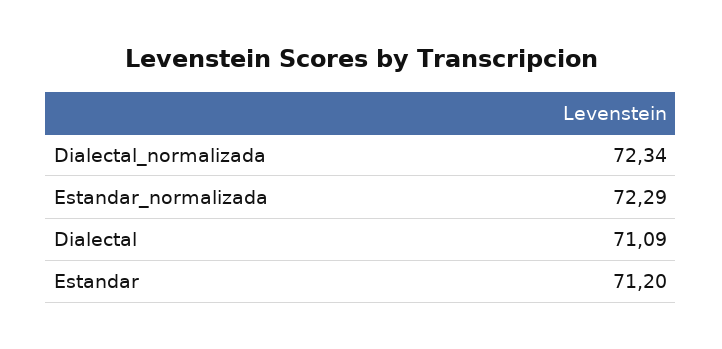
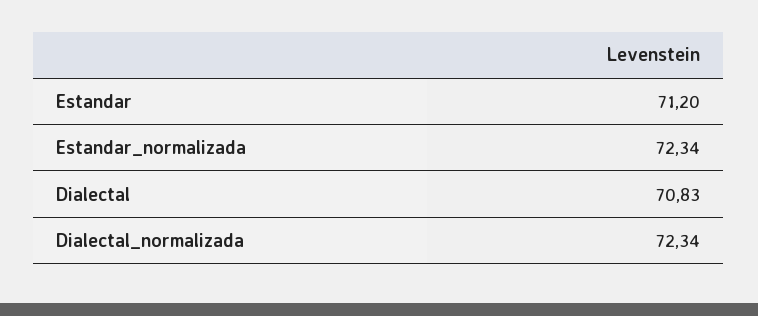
Estandar_normalizada: 72.29 -> 72.34
Dialectal: 71.09 -> 70.83

